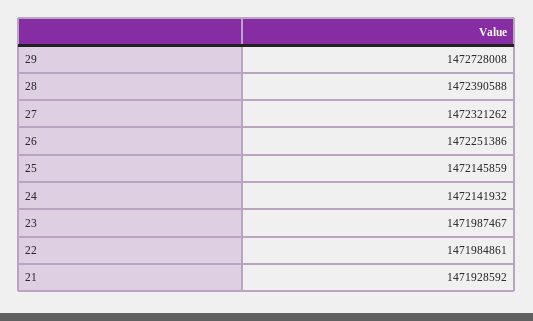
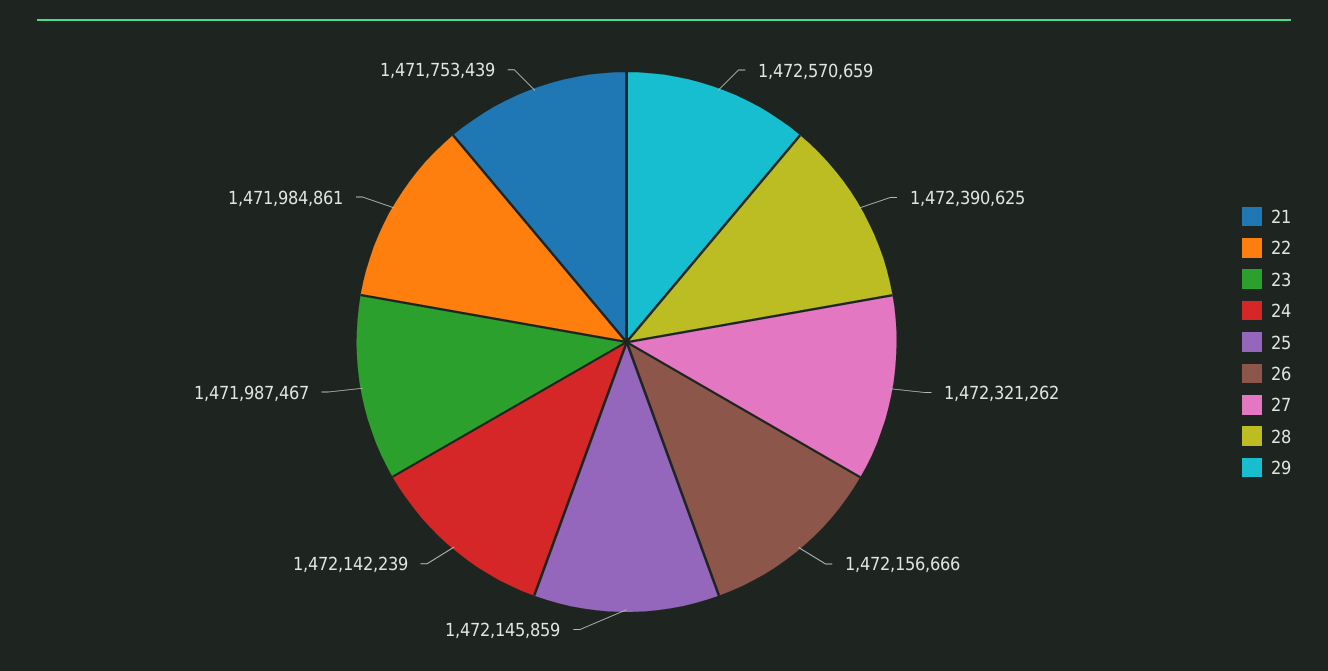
29: 1472728008 -> 1472570659
28: 1472390588 -> 1472390625
26: 1472251386 -> 1472156666
24: 1472141932 -> 1472142239
21: 1471928592 -> 1471753439

